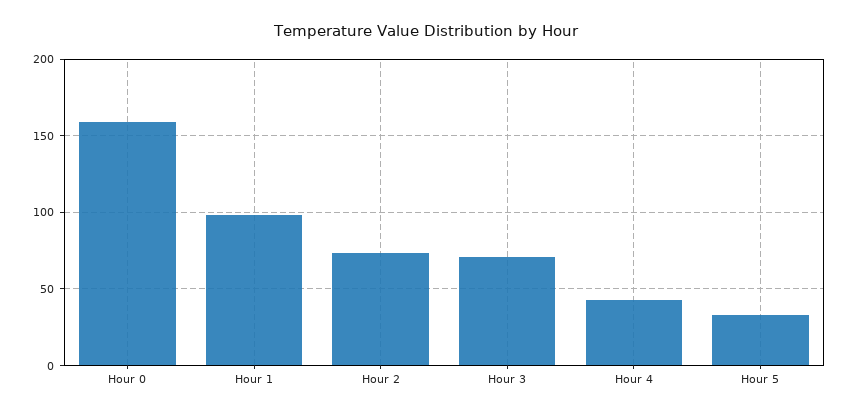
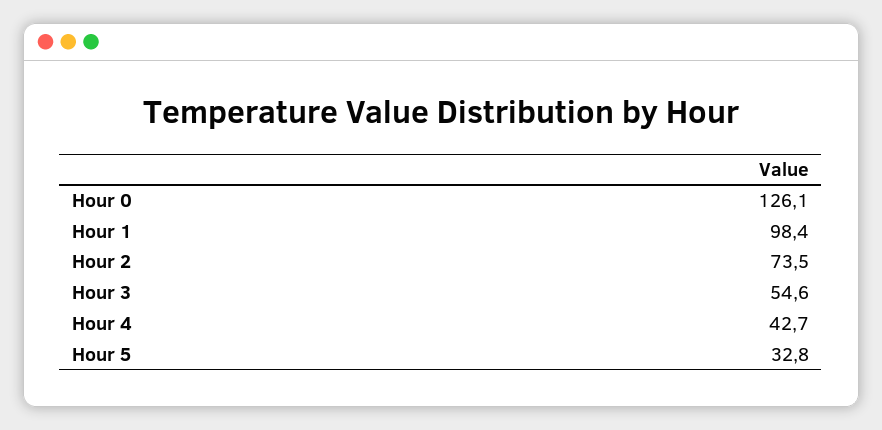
Hour 0: 160 -> 126.1
Hour 3: 70 -> 54.6

